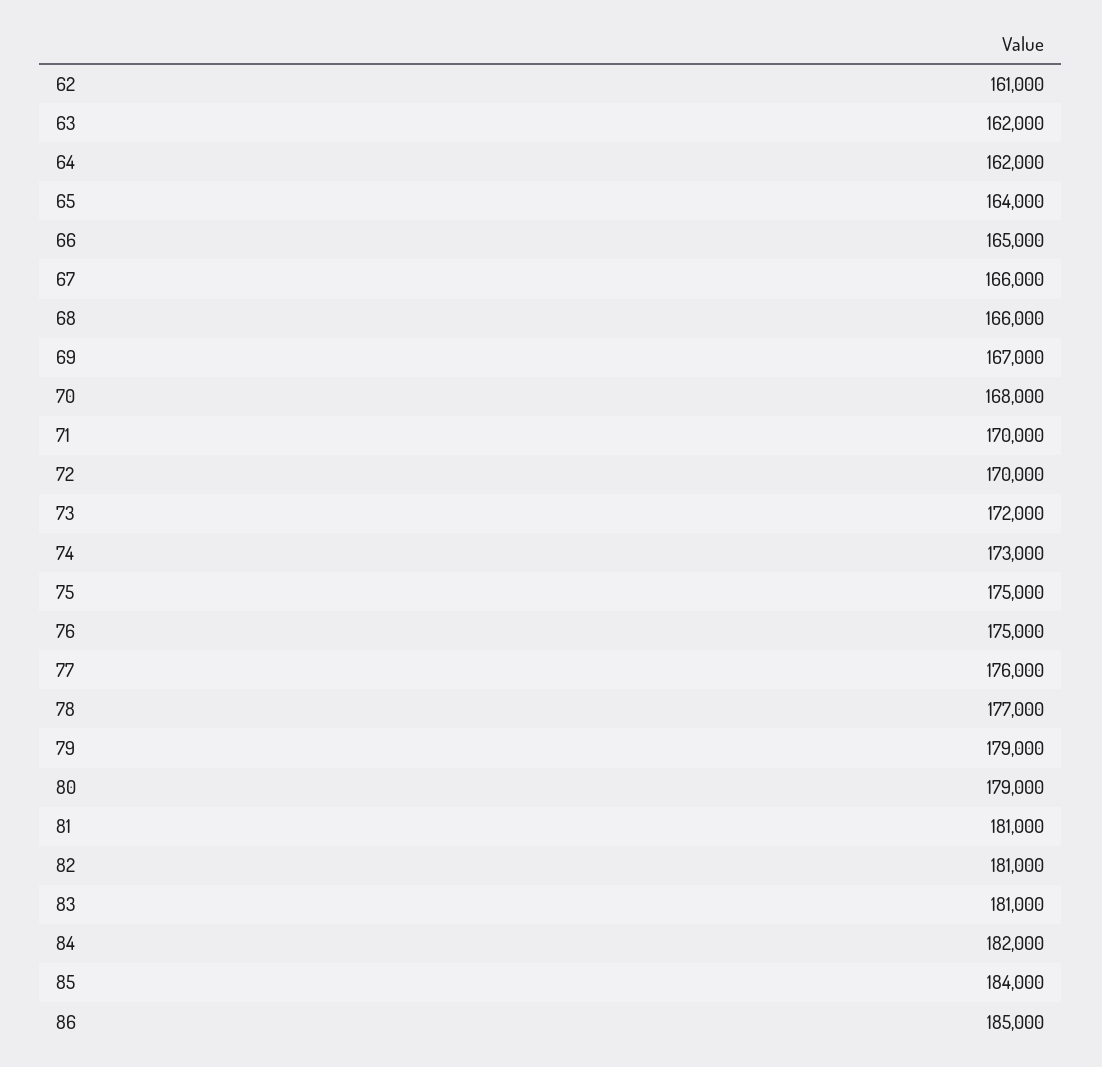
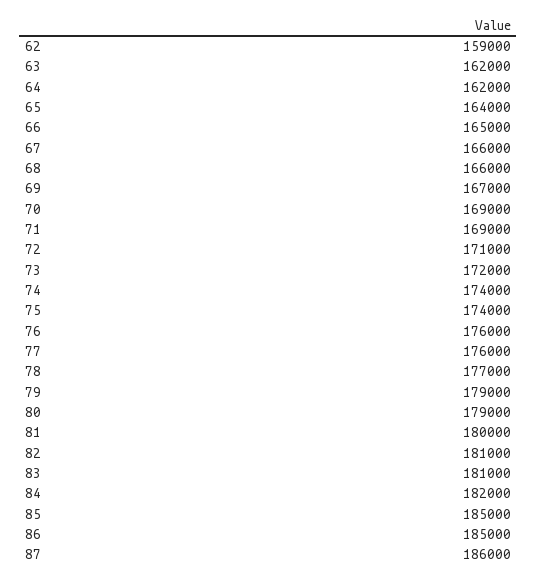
62: 161000 -> 159000
70: 168000 -> 169000
71: 170000 -> 169000
72: 170000 -> 171000
74: 173000 -> 174000
75: 175000 -> 174000
76: 175000 -> 176000
81: 181000 -> 180000
85: 184000 -> 185000
87: none -> 186000

